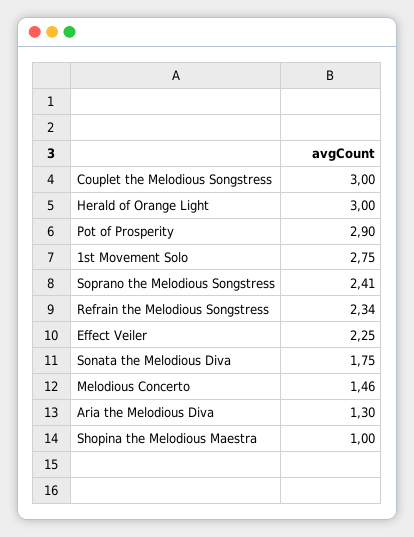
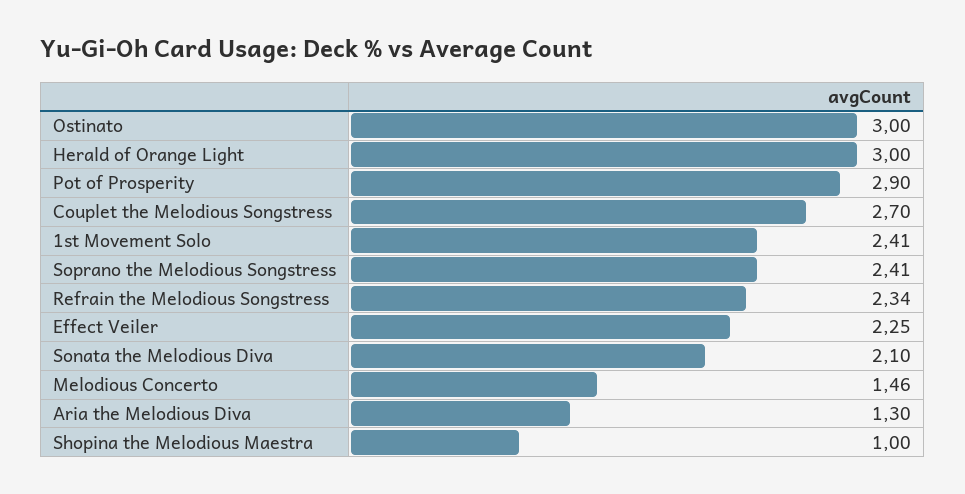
Couplet the Melodious Songstress: 3 -> 2.7
1st Movement Solo: 2.75 -> 2.41
Sonata the Melodious Diva: 1.75 -> 2.1
Ostinato: none -> 3

